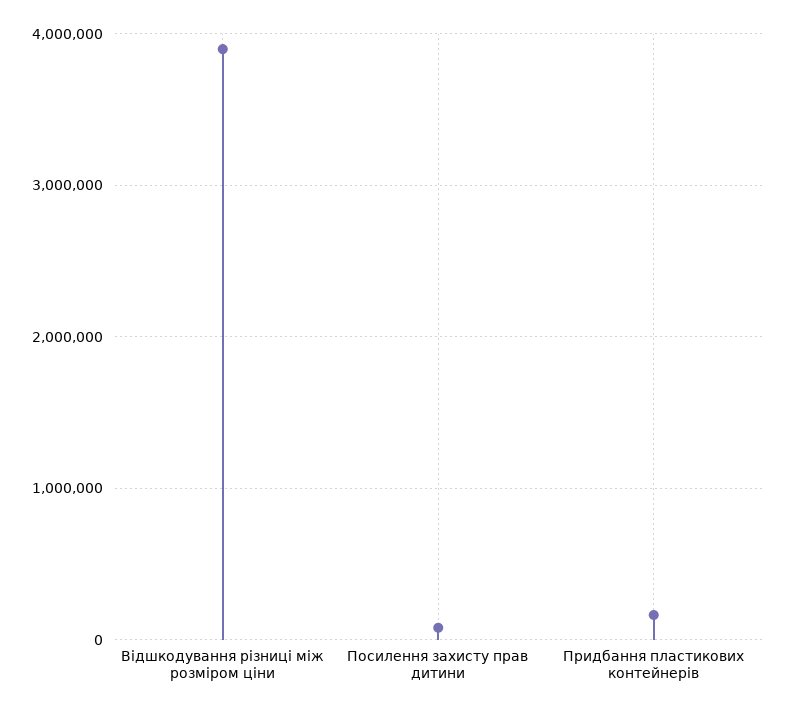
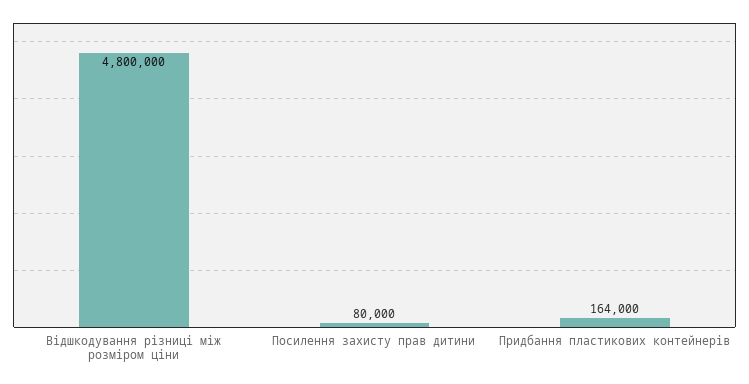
Відшкодування різниці між розміром ціни: 3900000 -> 4800000

